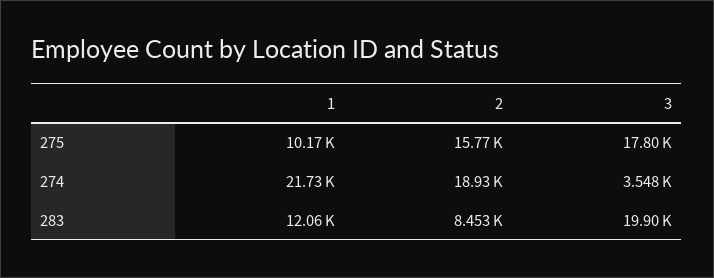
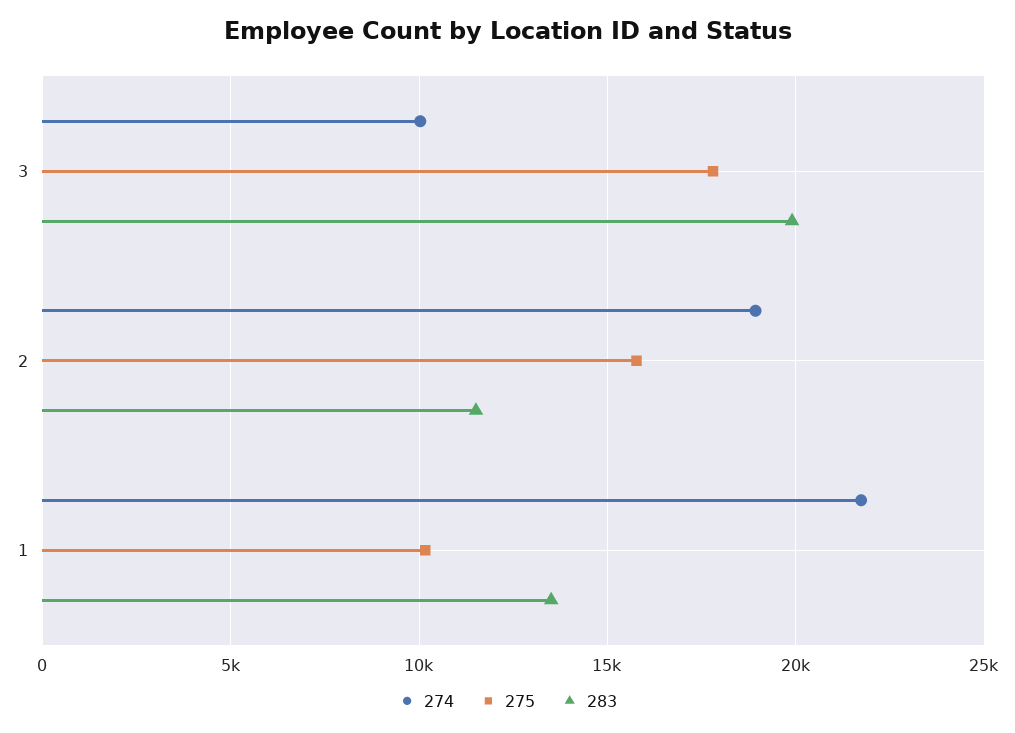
274, 3: 3548 -> 10000
283, 1: 12060 -> 13500
283, 2: 8453 -> 11500

